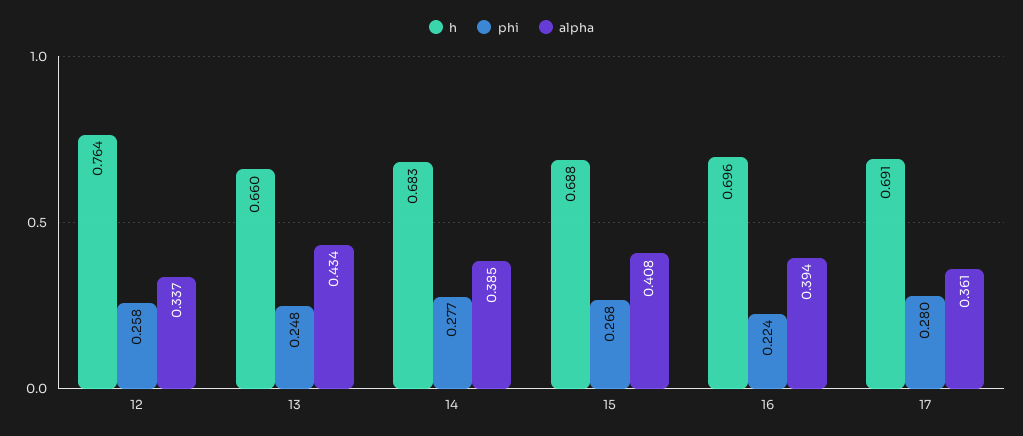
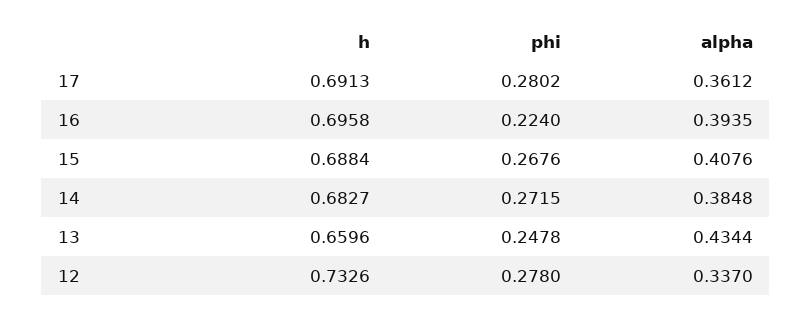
h, 12: 0.764 -> 0.7326
phi, 12: 0.258 -> 0.278
phi, 14: 0.277 -> 0.2715

